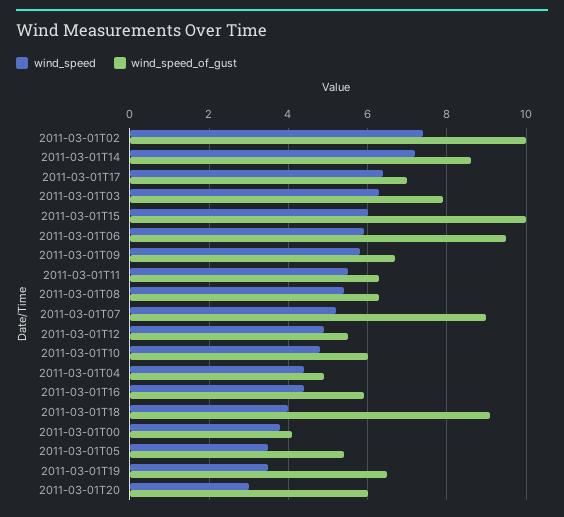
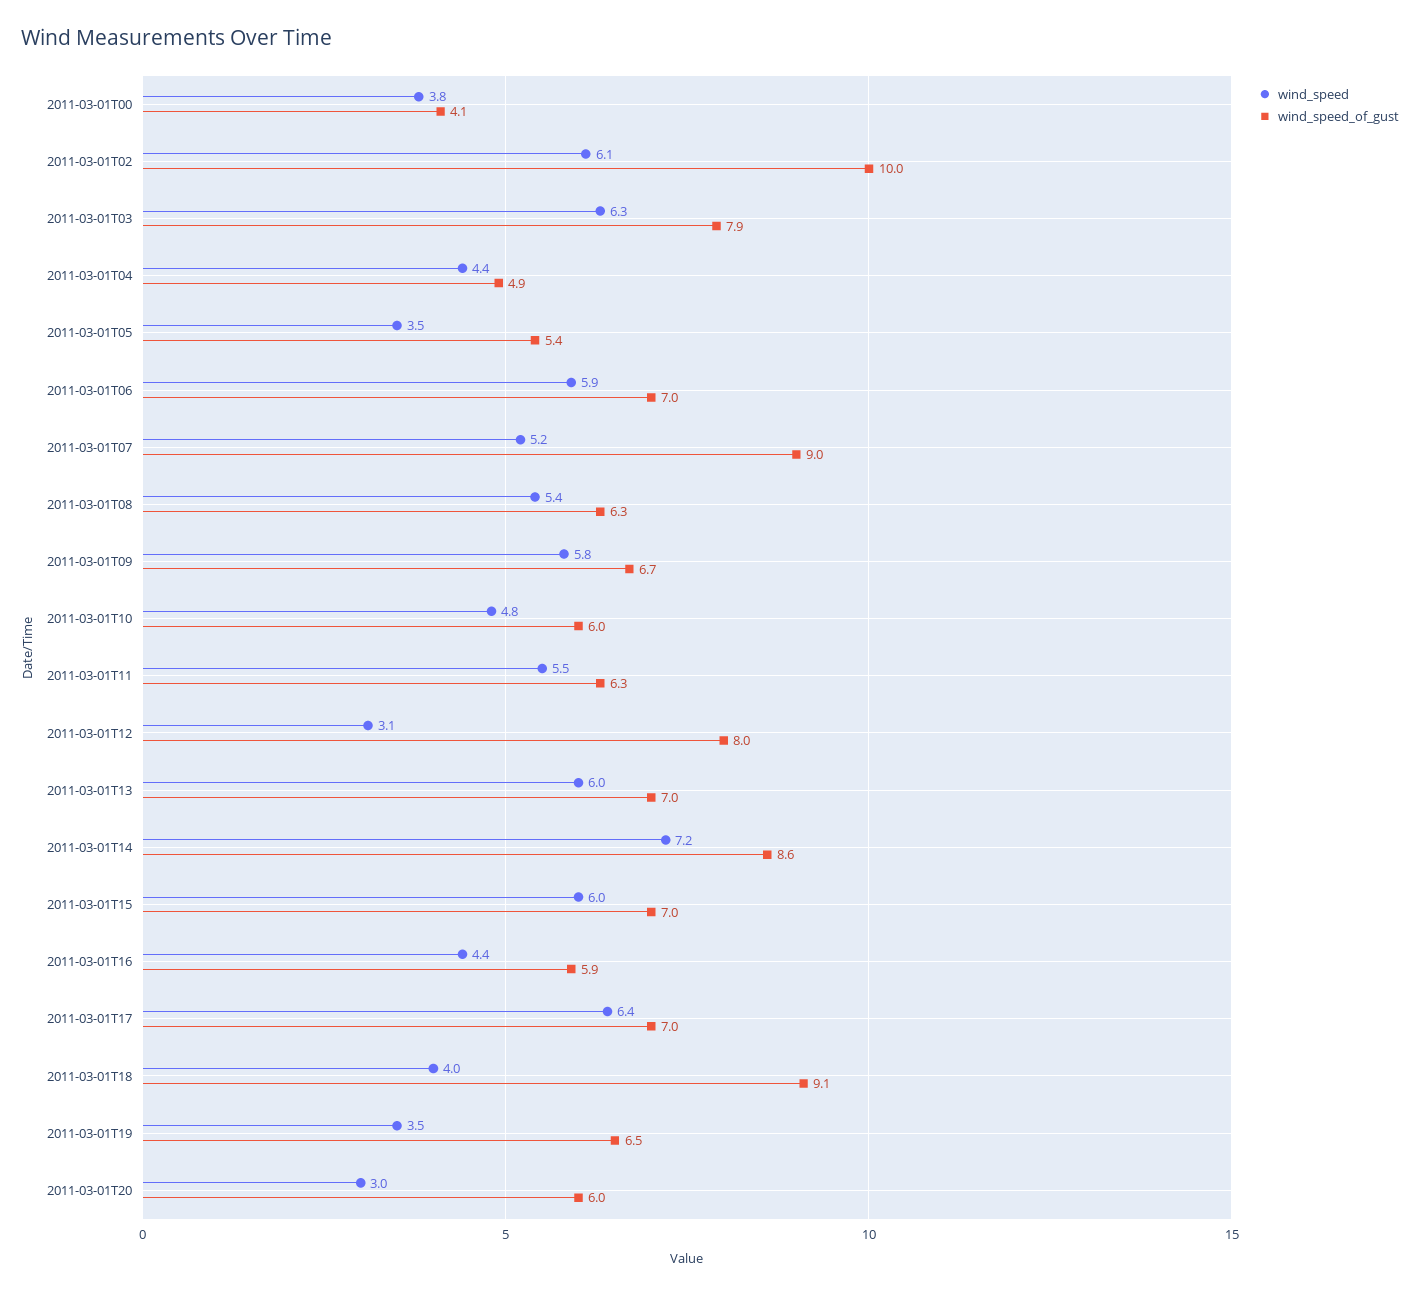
wind_speed, 2011-03-01T02: 7.5 -> 6.1
wind_speed_of_gust, 2011-03-01T15: 10 -> 7
wind_speed_of_gust, 2011-03-01T06: 9.5 -> 7
wind_speed, 2011-03-01T12: 5 -> 3.1
wind_speed_of_gust, 2011-03-01T12: 5.5 -> 8
wind_speed, 2011-03-01T13: none -> 6
wind_speed_of_gust, 2011-03-01T13: none -> 7

